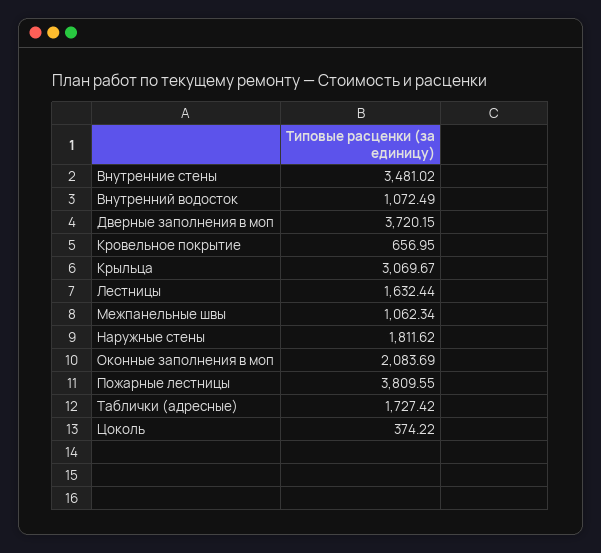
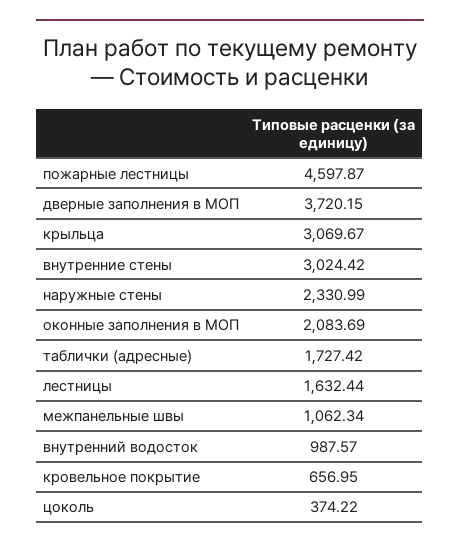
Внутренние стены: 3481.02 -> 3024.42
Внутренний водосток: 1072.49 -> 987.57
Наружные стены: 1811.62 -> 2330.99
Пожарные лестницы: 3809.55 -> 4597.87

